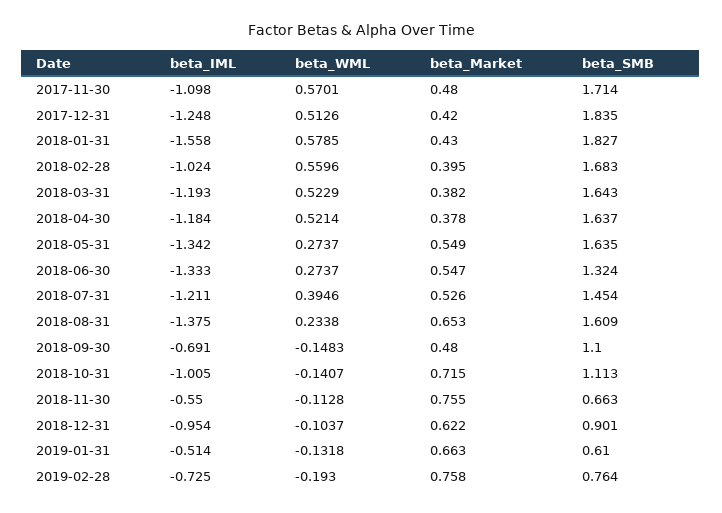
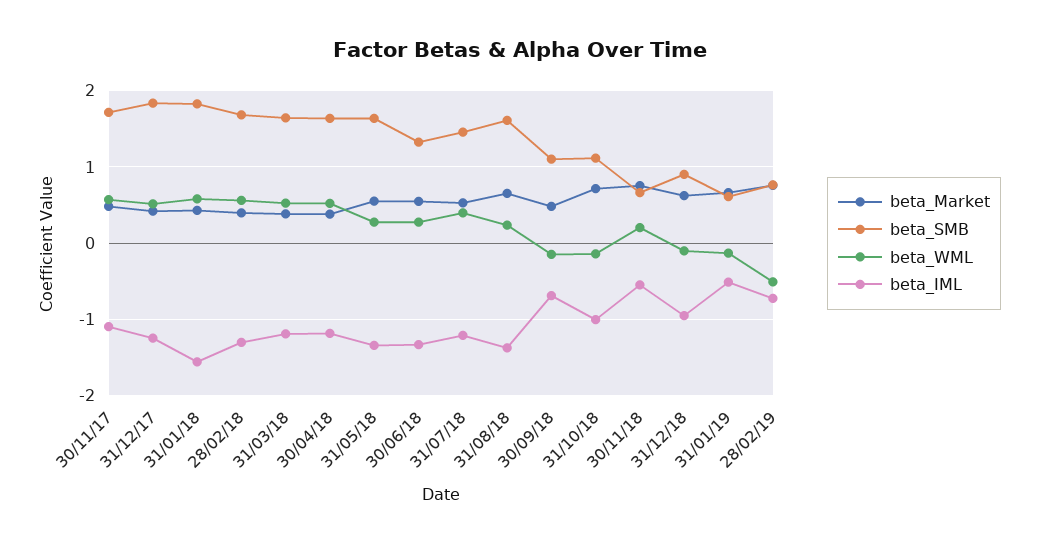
beta_IML, 2018-02-28: -1.024 -> -1.3
beta_WML, 2018-11-30: -0.1128 -> 0.2
beta_WML, 2019-02-28: -0.193 -> -0.5

